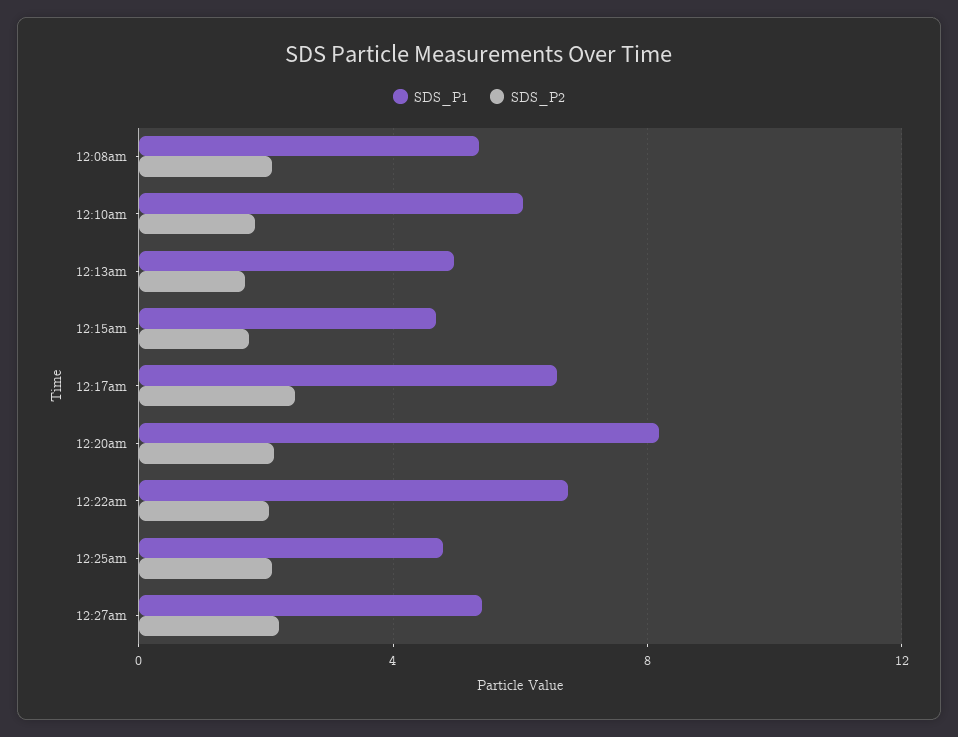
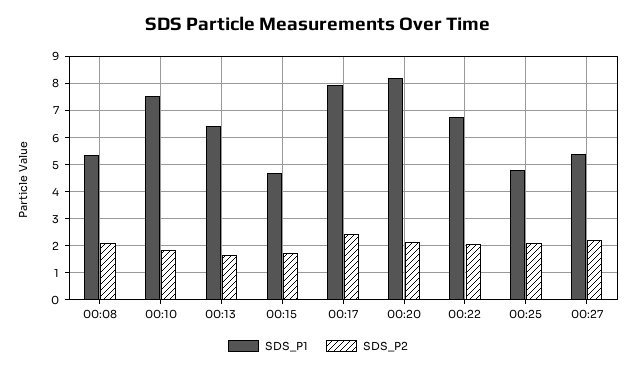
SDS_P1, 12:10am: 6 -> 7.5
SDS_P1, 12:13am: 5 -> 6.5
SDS_P1, 12:17am: 6.5 -> 8

